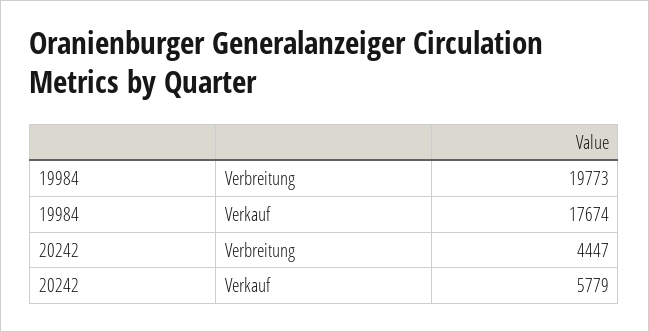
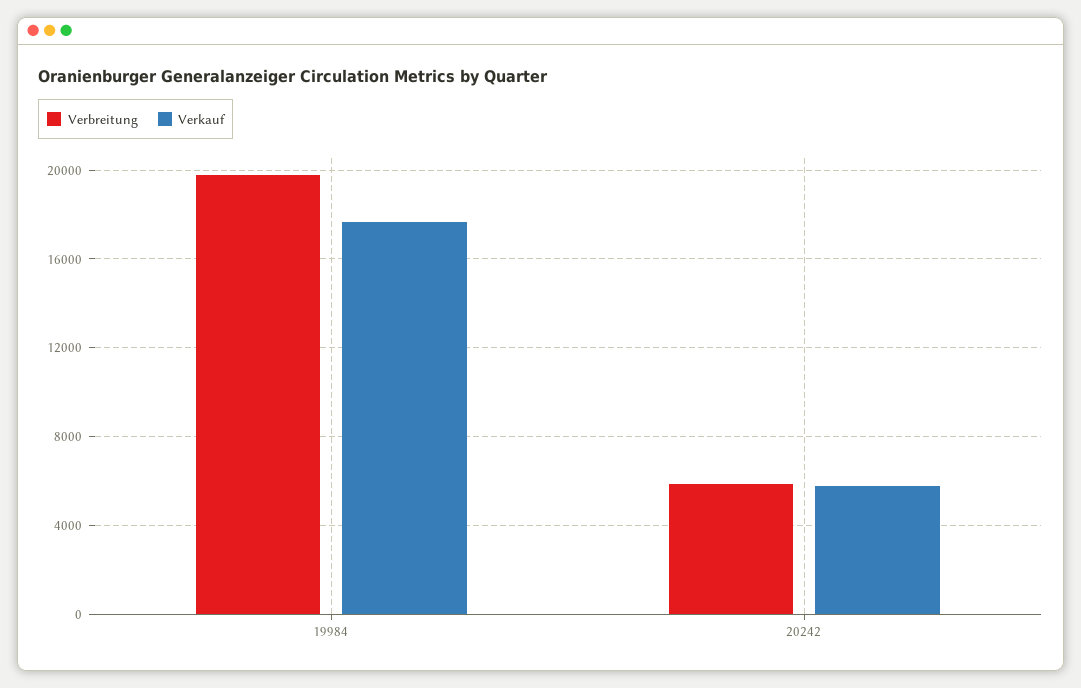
Verbreitung, 20242: 4447 -> 6000

